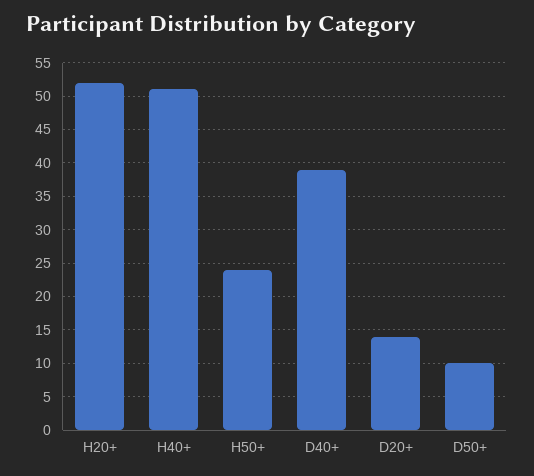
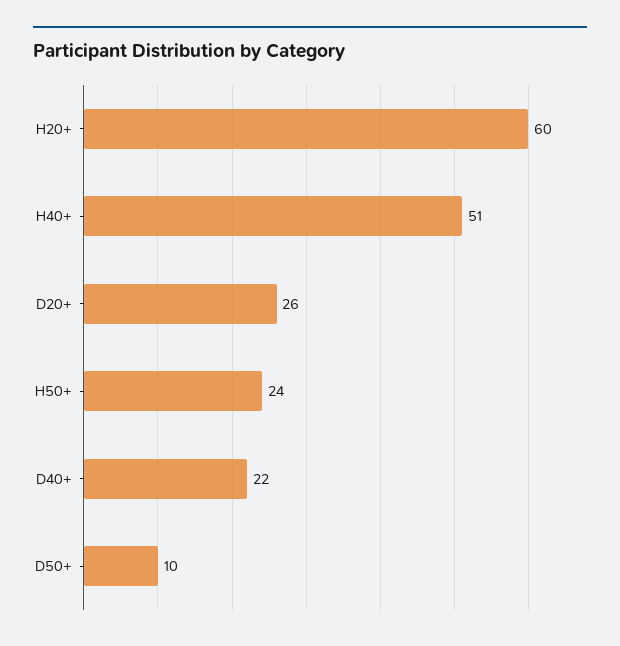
H20+: 52 -> 60
D40+: 39 -> 22
D20+: 14 -> 26

